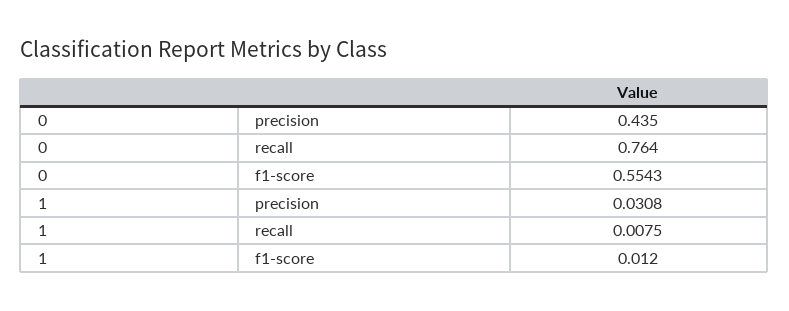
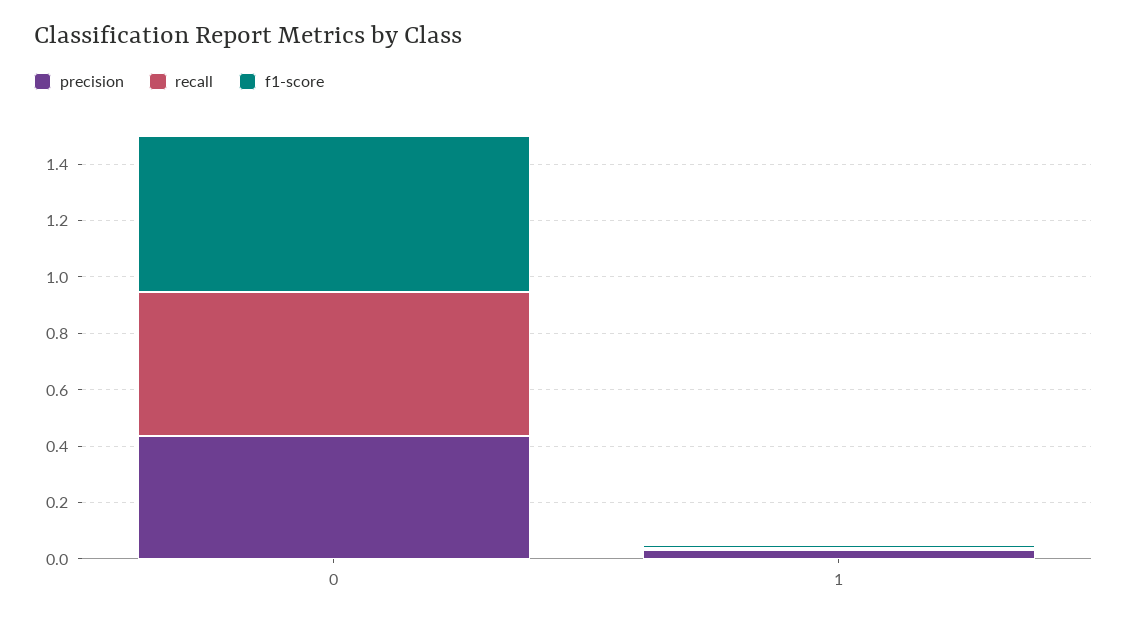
recall, 0: 0.764 -> 0.5

